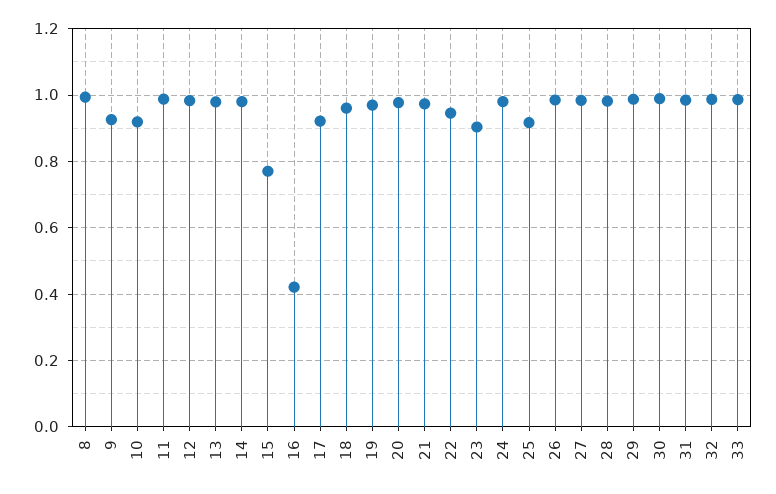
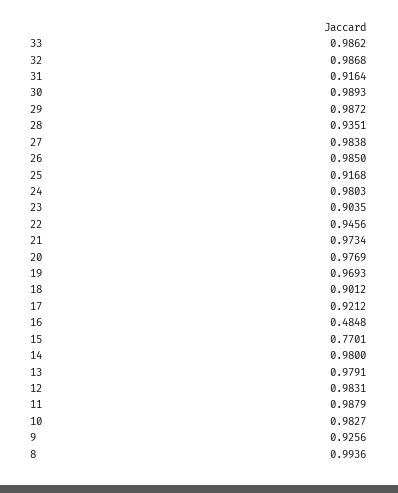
10: 0.92 -> 0.9827
16: 0.42 -> 0.4848
18: 0.96 -> 0.9012
28: 0.98 -> 0.9351
31: 0.98 -> 0.9164

